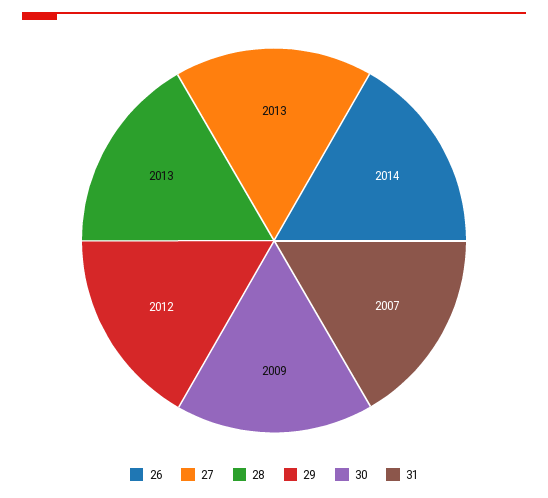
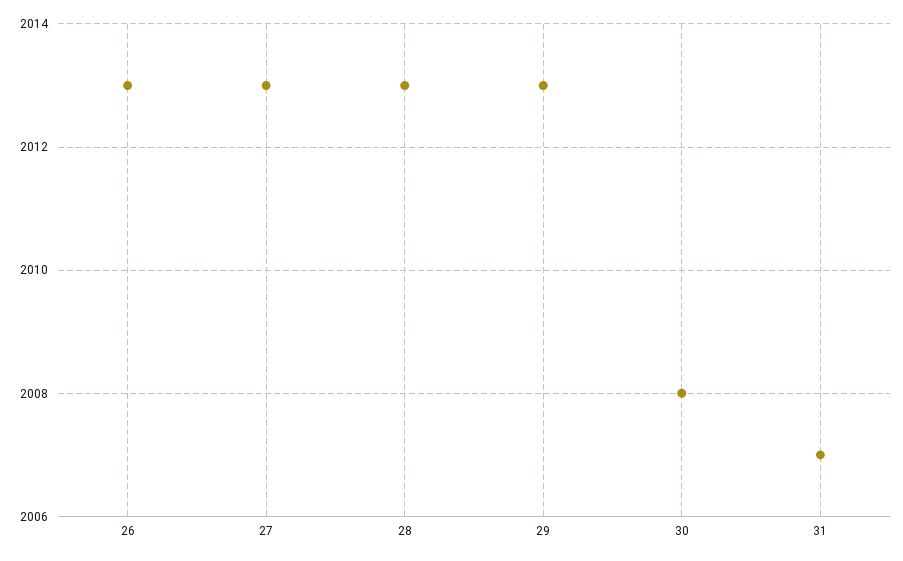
26: 2014 -> 2013
29: 2012 -> 2013
30: 2009 -> 2008

